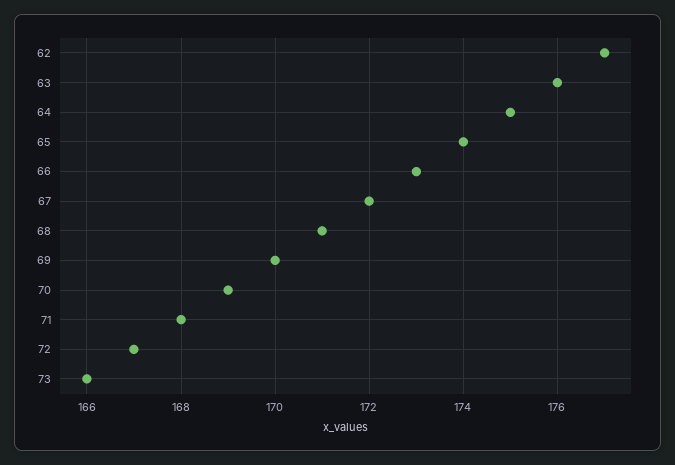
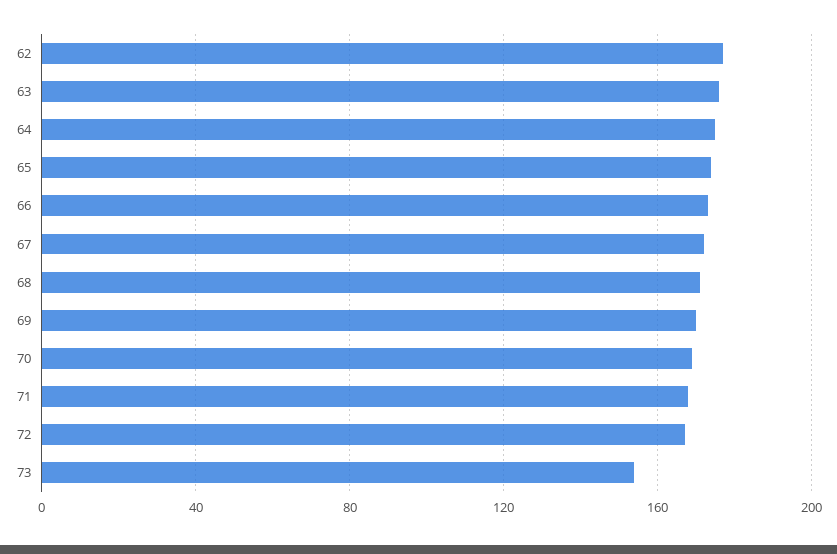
73: 166 -> 155

